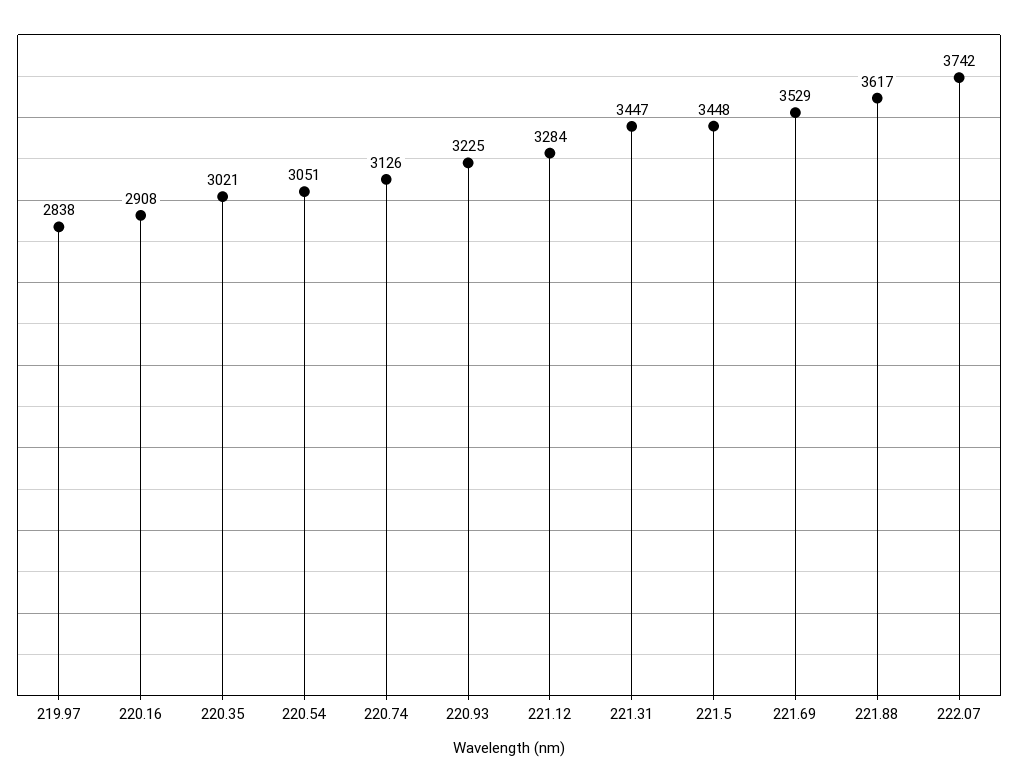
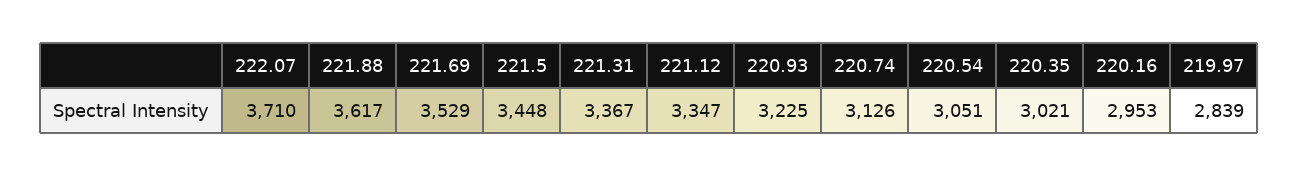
219.97: 2838 -> 2839
220.16: 2908 -> 2953
221.12: 3284 -> 3347
221.31: 3447 -> 3367
222.07: 3742 -> 3710

